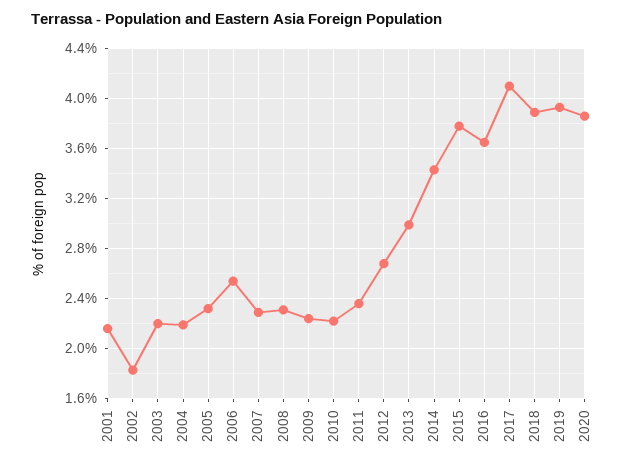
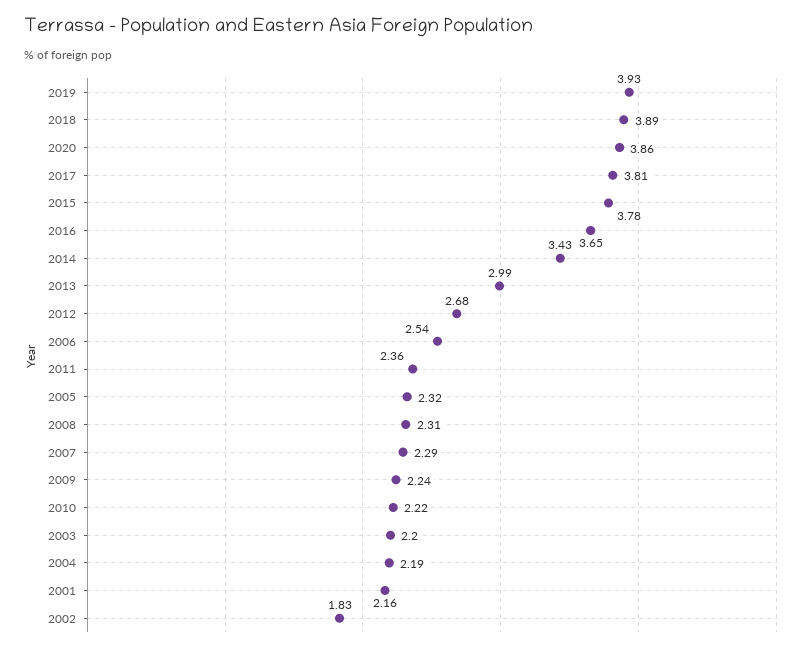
2017: 4.1 -> 3.81

